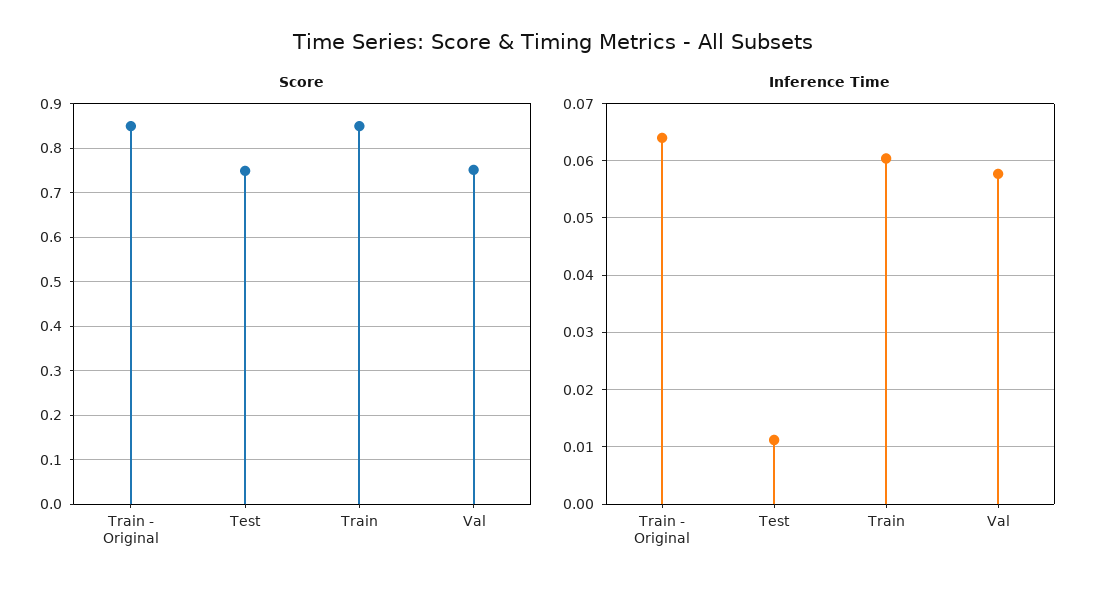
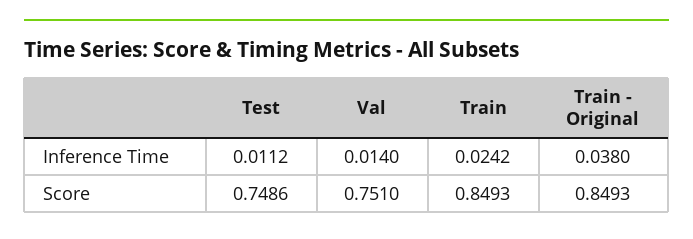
Inference Time, Train - Original: 0.064 -> 0.038
Inference Time, Train: 0.06 -> 0.0242
Inference Time, Val: 0.058 -> 0.014

